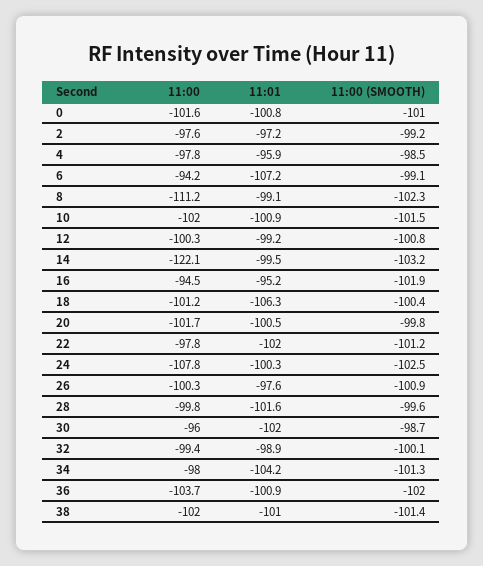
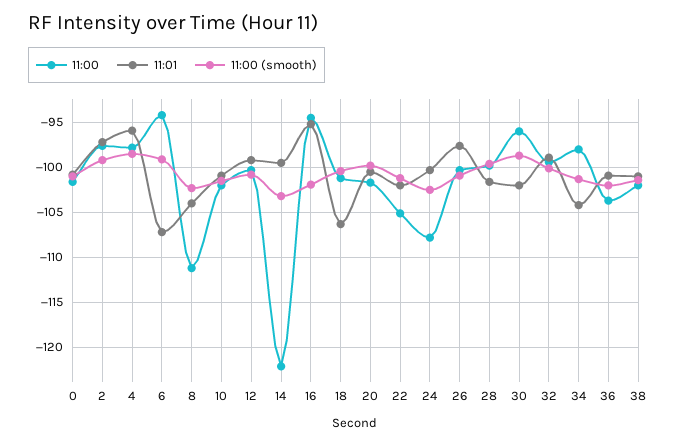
11:01, 8: -99.1 -> -104
11:00, 22: -97.8 -> -105

